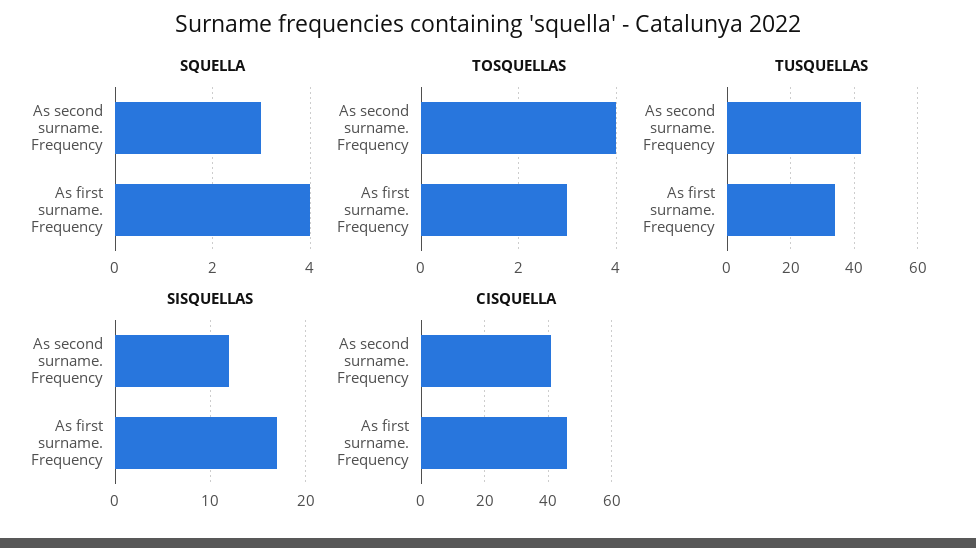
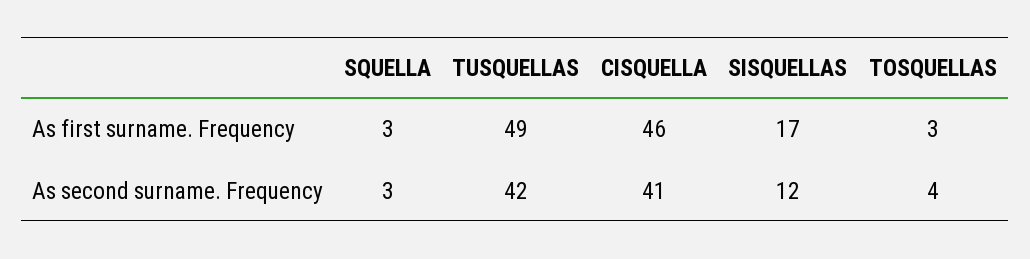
SQUELLA, As first surname. Frequency: 4 -> 3
TUSQUELLAS, As first surname. Frequency: 35 -> 49

